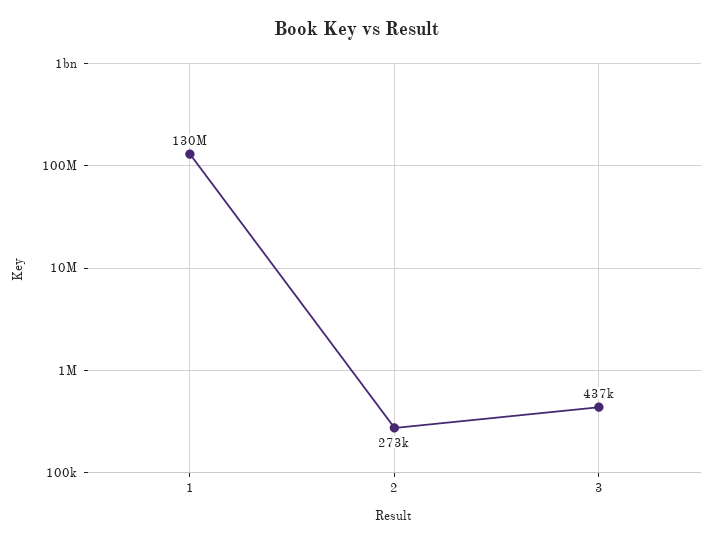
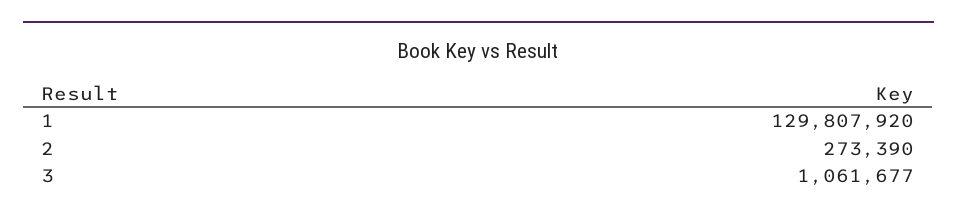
3: 437000 -> 1061677

